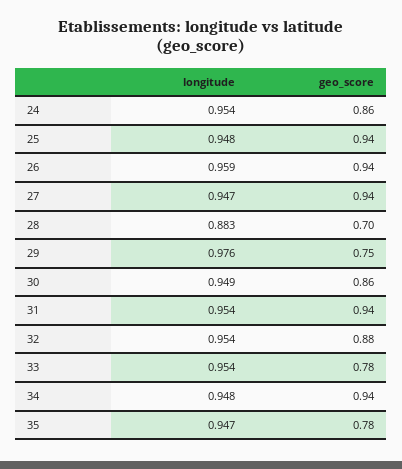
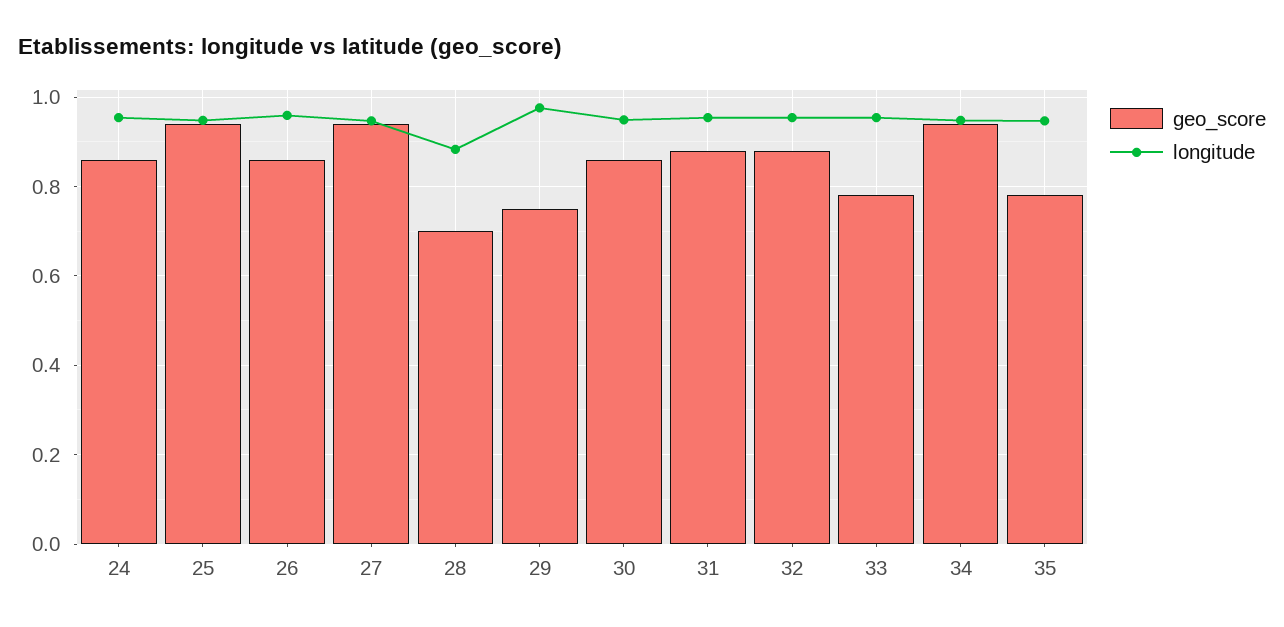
geo_score, 26: 0.94 -> 0.86
geo_score, 31: 0.94 -> 0.88

